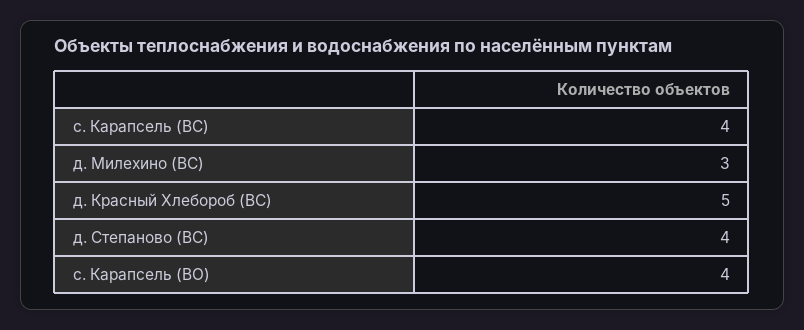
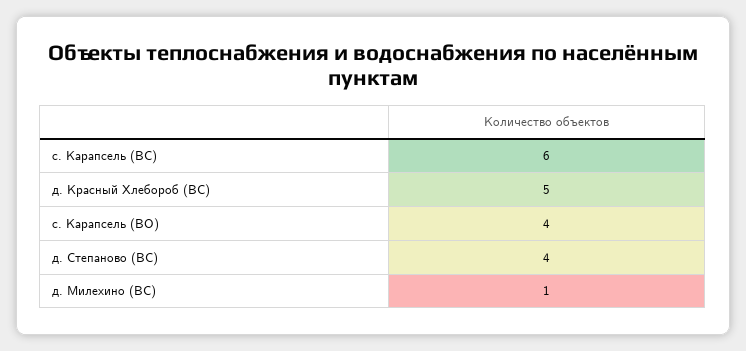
с. Карапсель (ВС): 4 -> 6
д. Милехино (ВС): 3 -> 1

